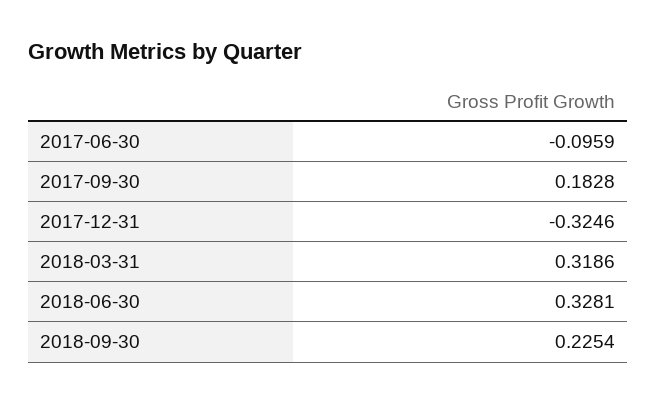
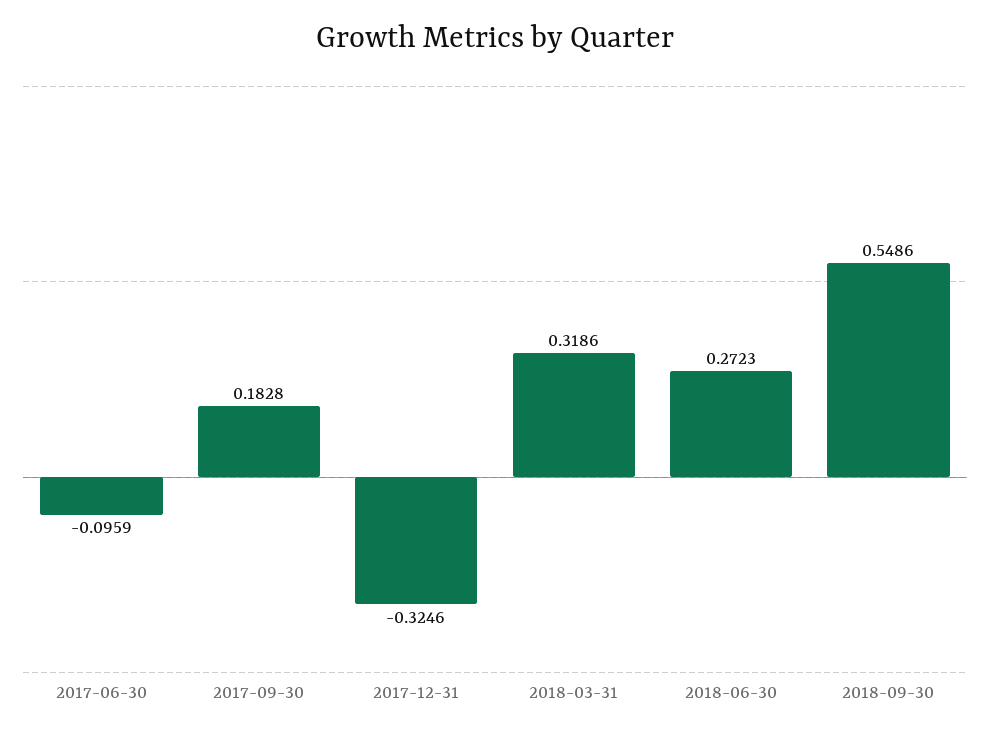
2018-06-30: 0.3281 -> 0.2723
2018-09-30: 0.2254 -> 0.5486

